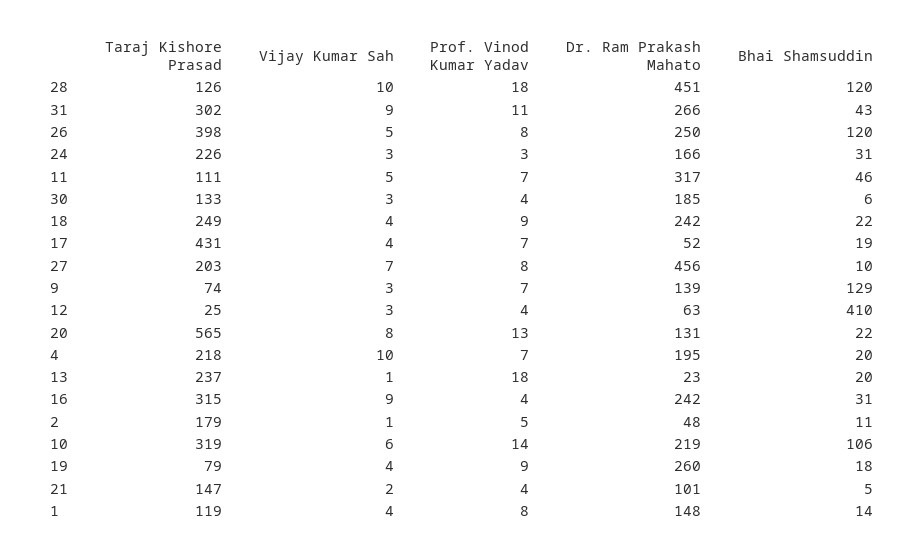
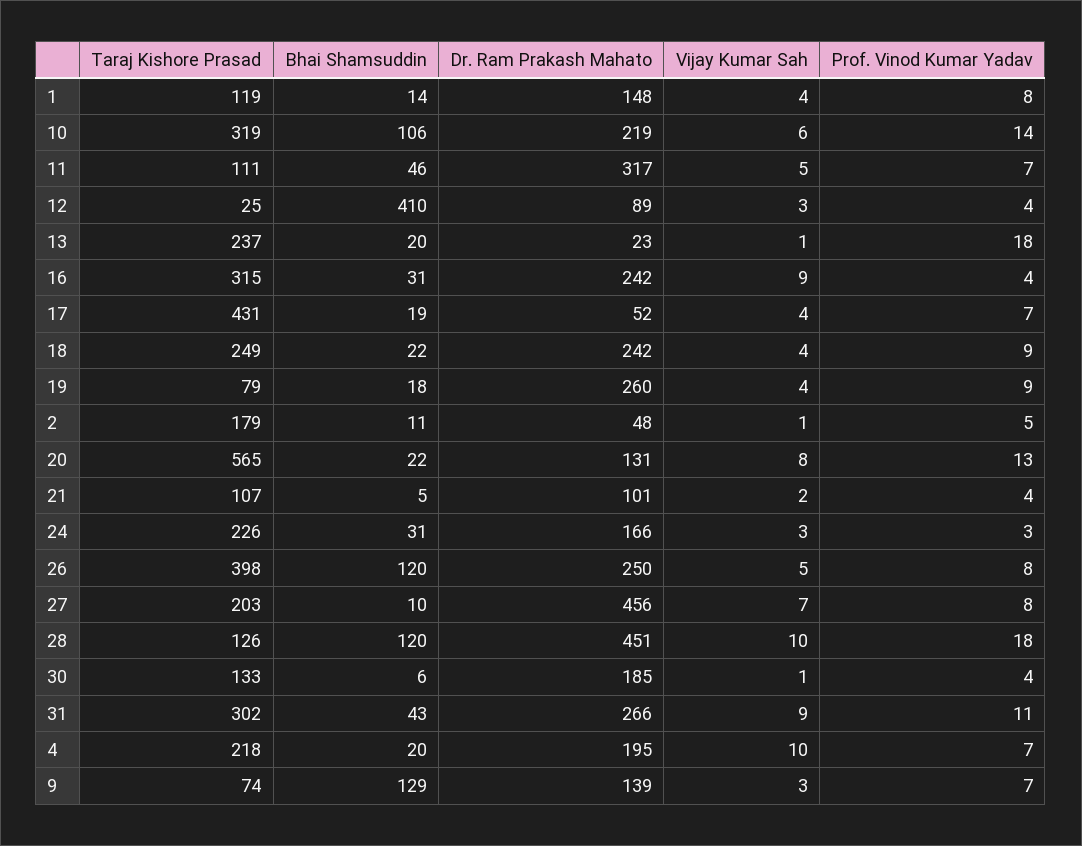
Vijay Kumar Sah, 30: 3 -> 1
Dr. Ram Prakash Mahato, 12: 63 -> 89
Taraj Kishore Prasad, 21: 147 -> 107

